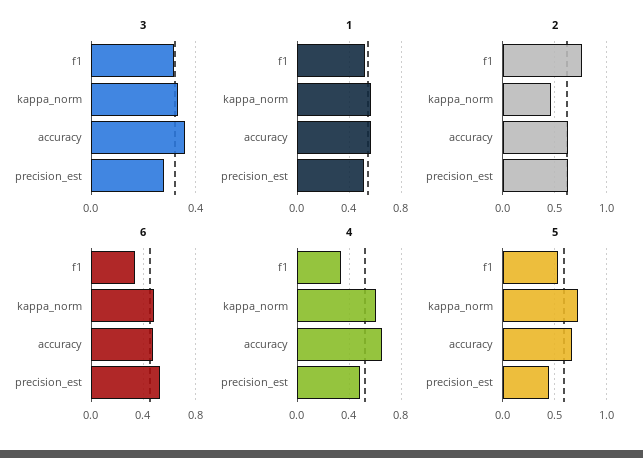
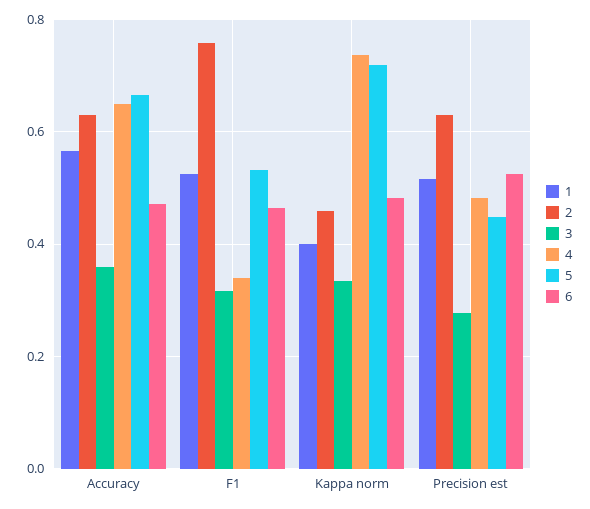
1, kappa_norm: 0.55 -> 0.4
6, f1: 0.35 -> 0.46
4, kappa_norm: 0.6 -> 0.74

